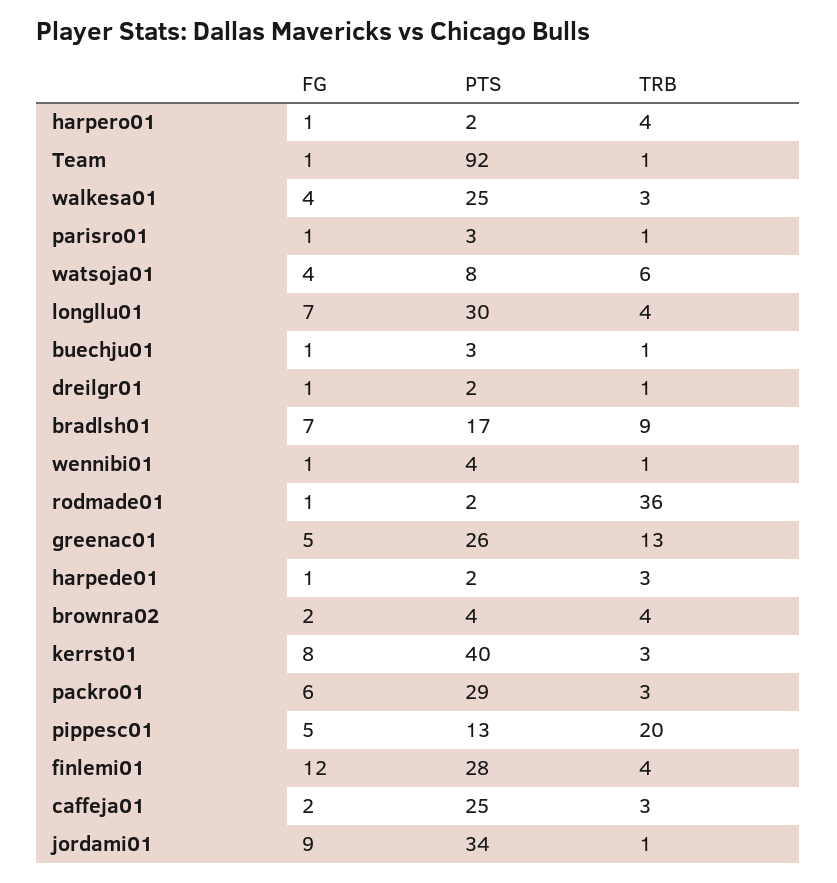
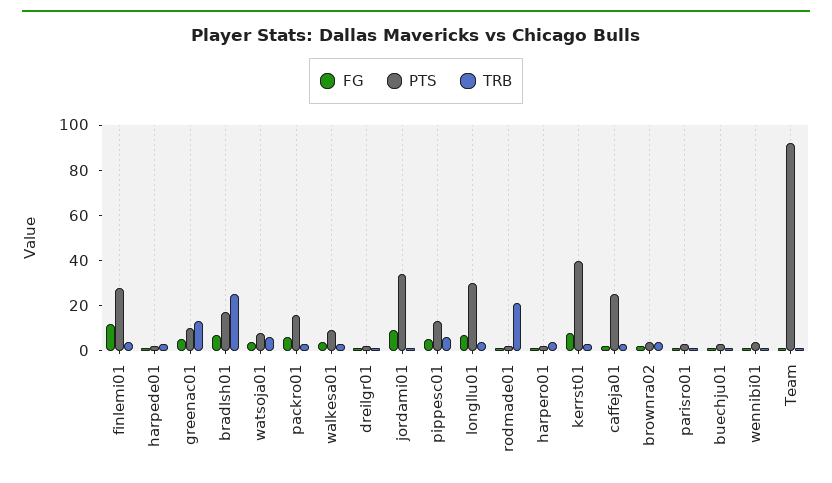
PTS, walkesa01: 25 -> 10
TRB, bradlsh01: 9 -> 25
TRB, rodmade01: 36 -> 20
PTS, greenac01: 26 -> 10
PTS, packro01: 29 -> 15
TRB, pippesc01: 20 -> 5

